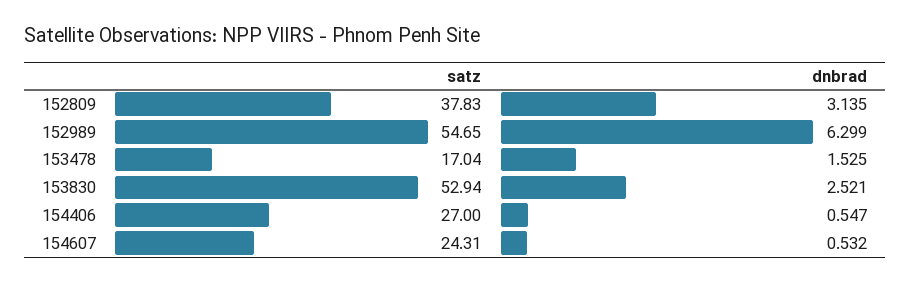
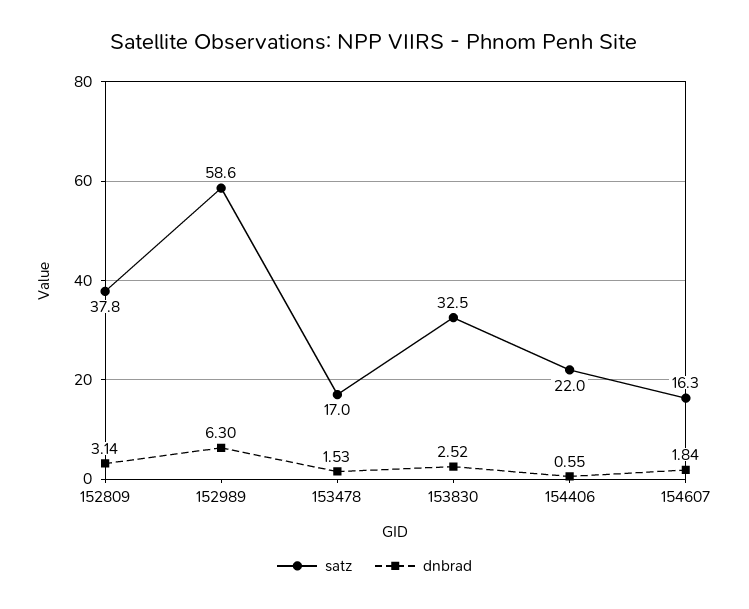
satz, 152989: 54.65 -> 58.6
satz, 153830: 52.94 -> 32.5
satz, 154406: 27 -> 22
satz, 154607: 24.31 -> 16.3
dnbrad, 154607: 0.532 -> 1.84

